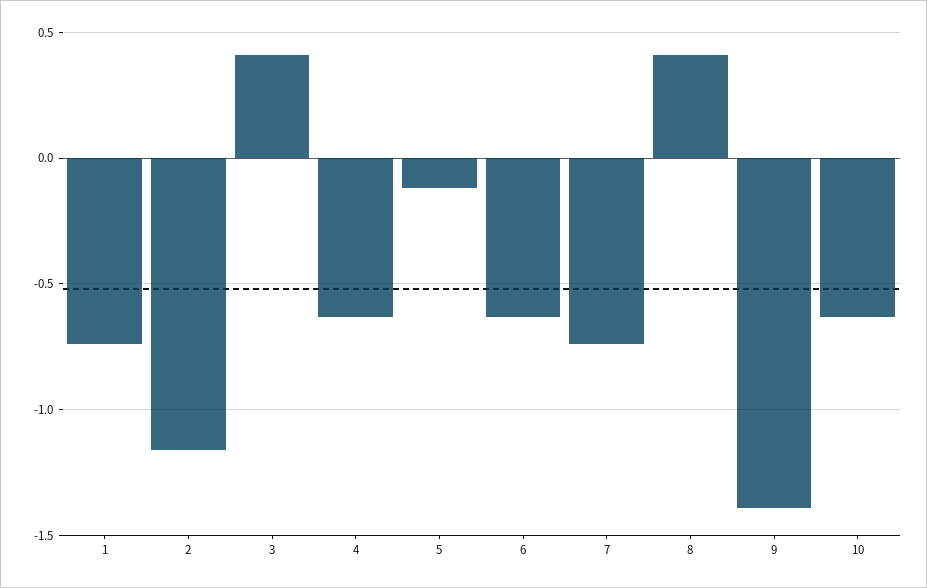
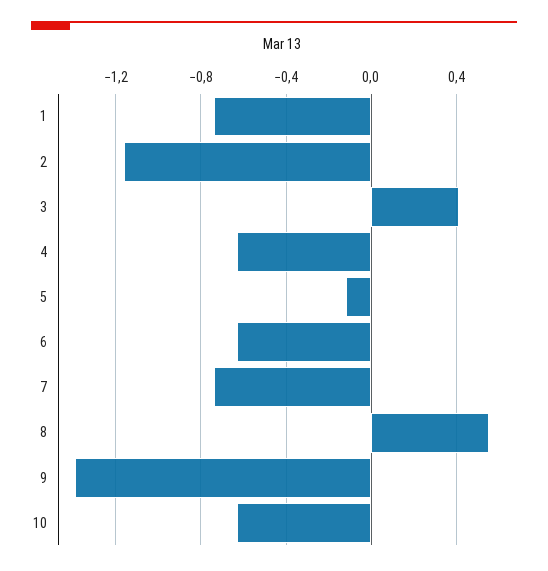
8: 0.4 -> 0.55

